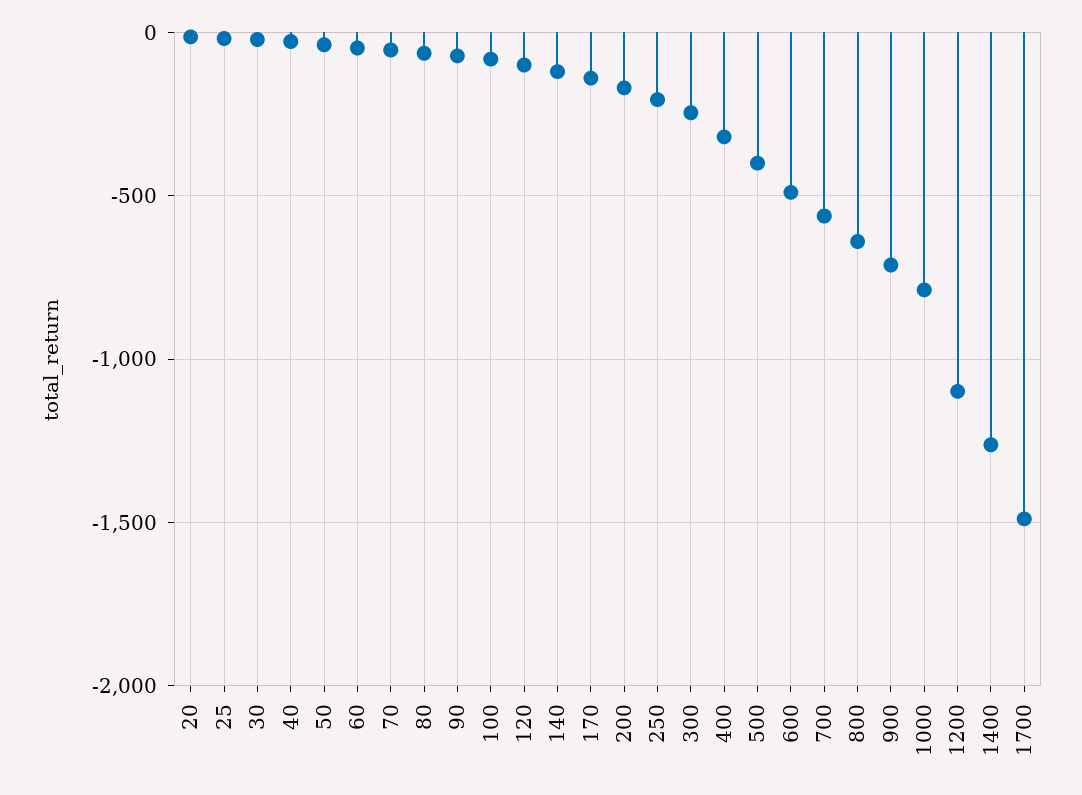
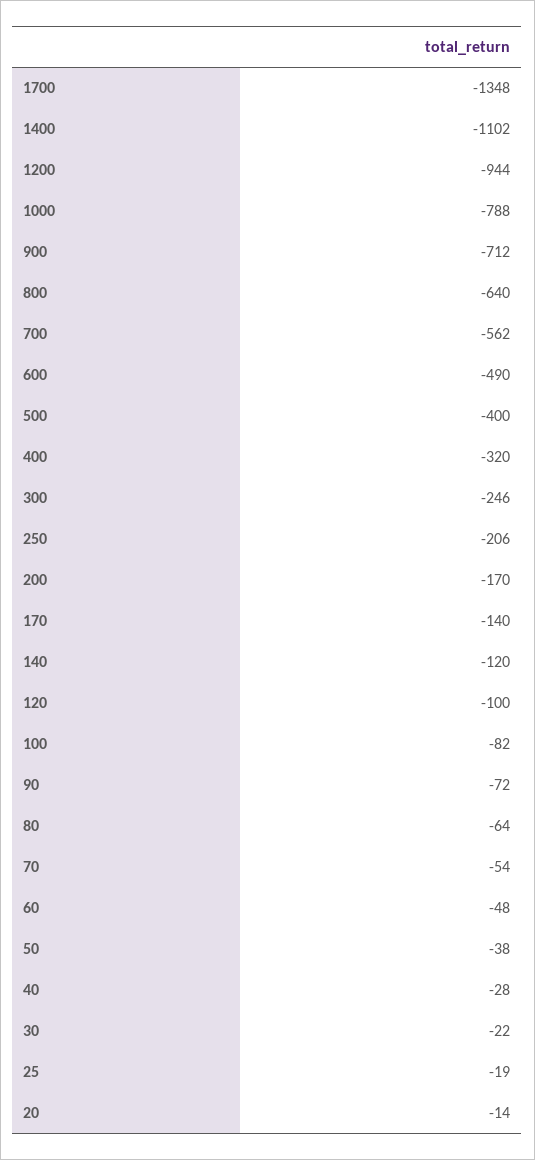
1200: -1100 -> -944
1400: -1250 -> -1102
1700: -1500 -> -1348

